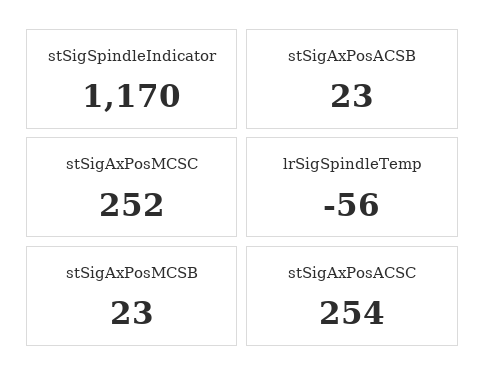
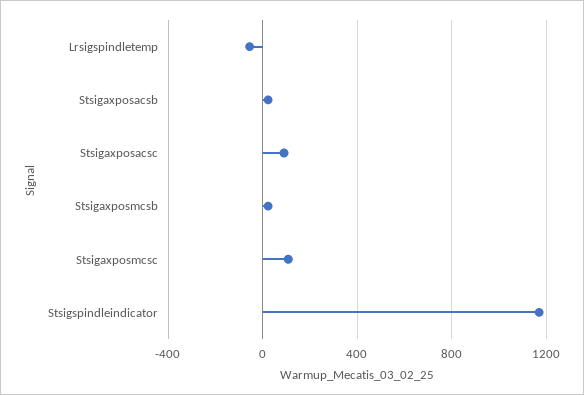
stSigAxPosMCSC: 252 -> 100
stSigAxPosACSC: 254 -> 100

